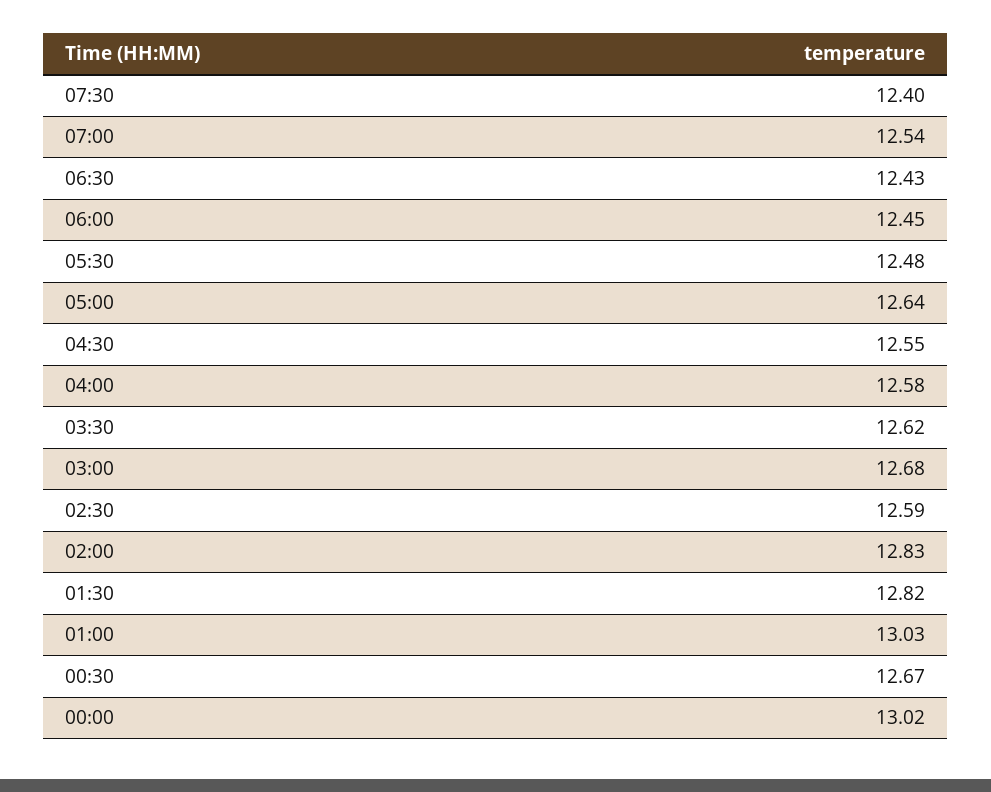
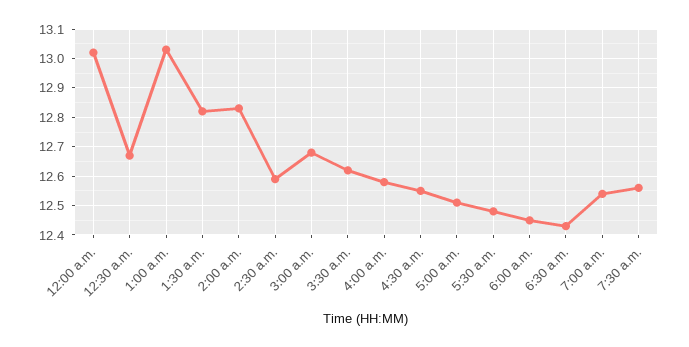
07:30: 12.4 -> 12.55
05:00: 12.64 -> 12.5

